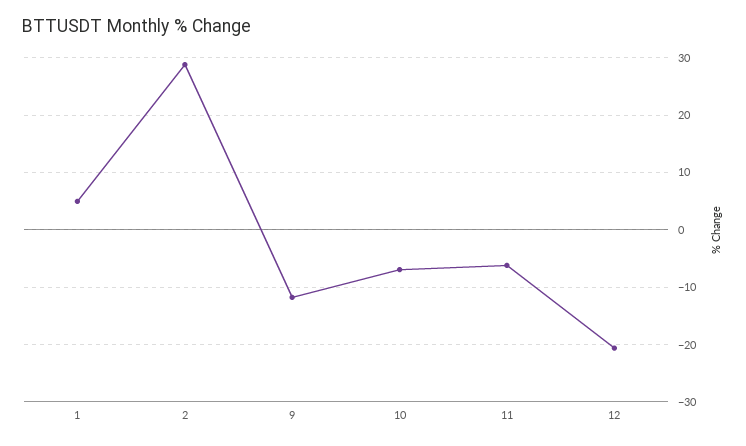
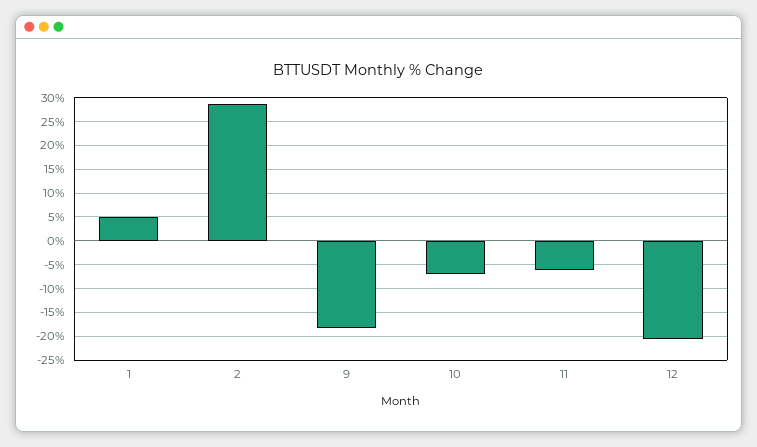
9: -12 -> -17.5

